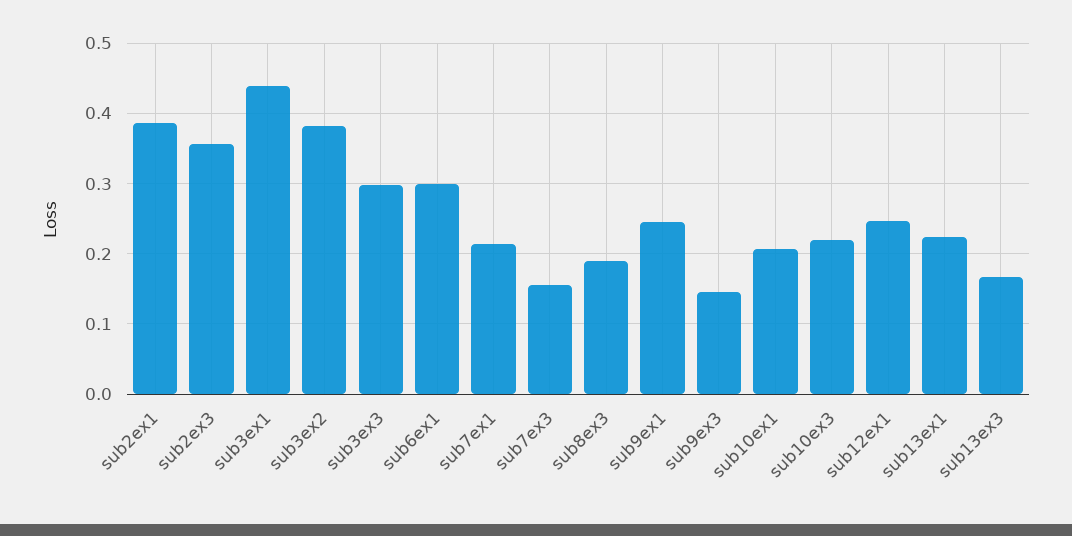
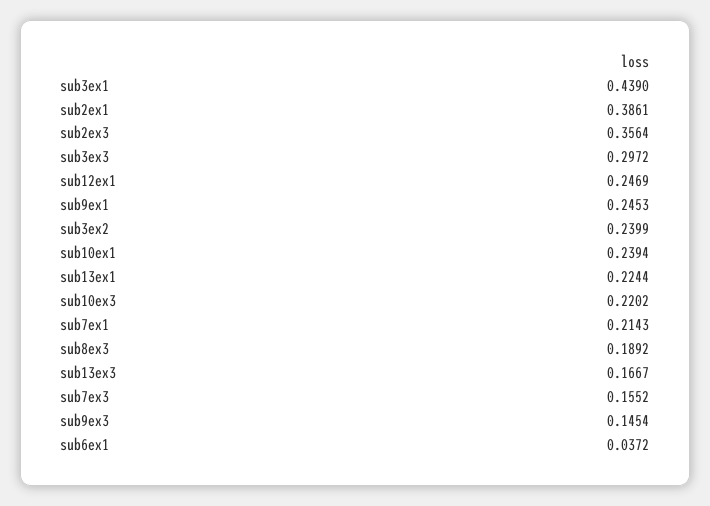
sub3ex2: 0.38 -> 0.2399
sub6ex1: 0.3 -> 0.0372
sub10ex1: 0.21 -> 0.2394

